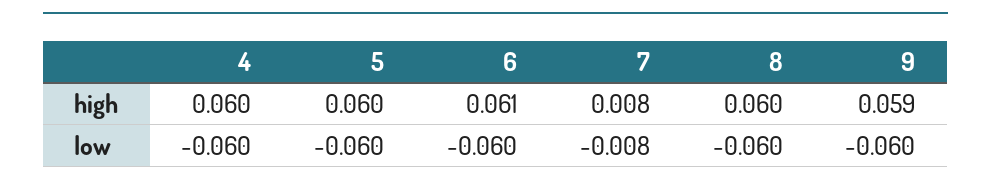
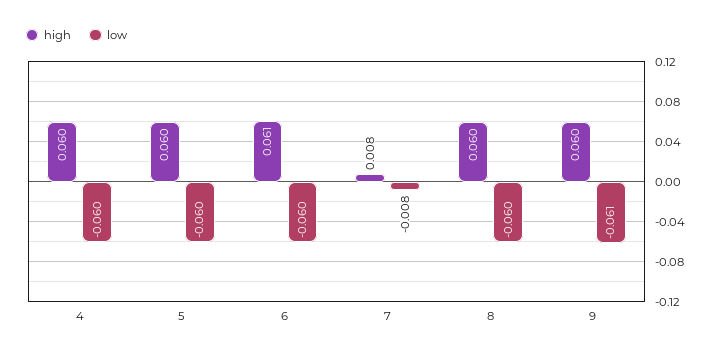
high, 9: 0.059 -> 0.06
low, 9: -0.06 -> -0.061

